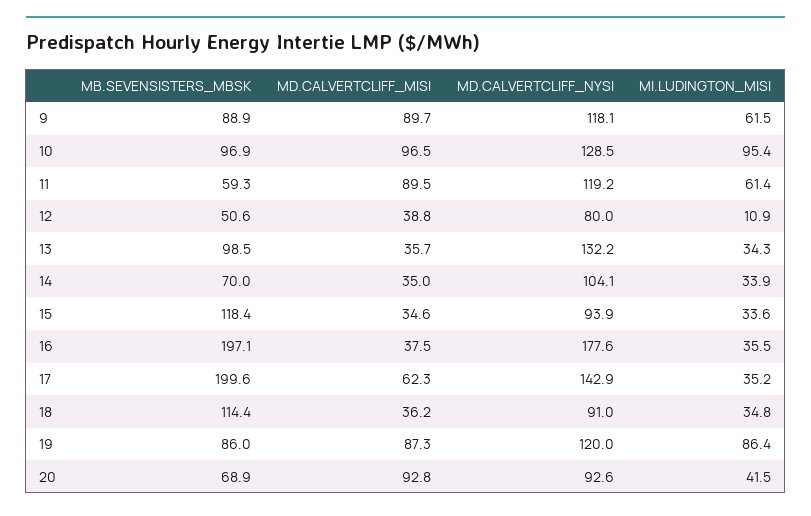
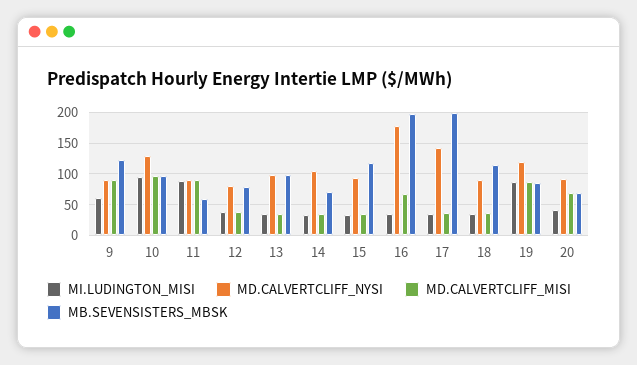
MB.SEVENSISTERS_MBSK, 9: 88.9 -> 120
MD.CALVERTCLIFF_NYSI, 9: 118.1 -> 90
MD.CALVERTCLIFF_NYSI, 11: 119.2 -> 90
MI.LUDINGTON_MISI, 11: 61.4 -> 90
MB.SEVENSISTERS_MBSK, 12: 50.6 -> 80
MI.LUDINGTON_MISI, 12: 10.9 -> 40
MD.CALVERTCLIFF_NYSI, 13: 132.2 -> 100
MD.CALVERTCLIFF_MISI, 16: 37.5 -> 70
MD.CALVERTCLIFF_MISI, 17: 62.3 -> 40
MD.CALVERTCLIFF_MISI, 20: 92.8 -> 70

